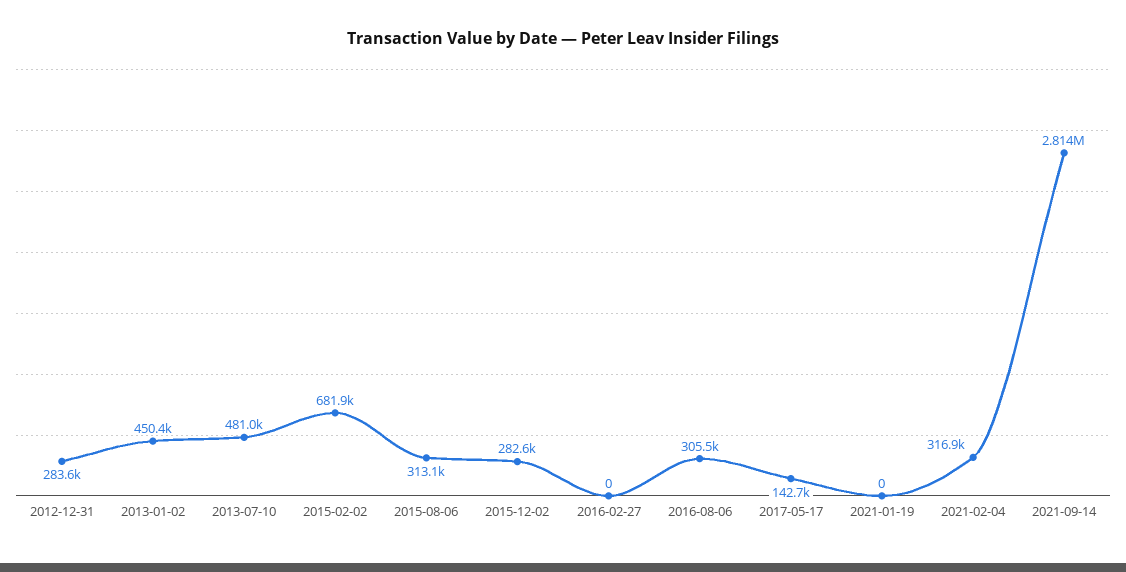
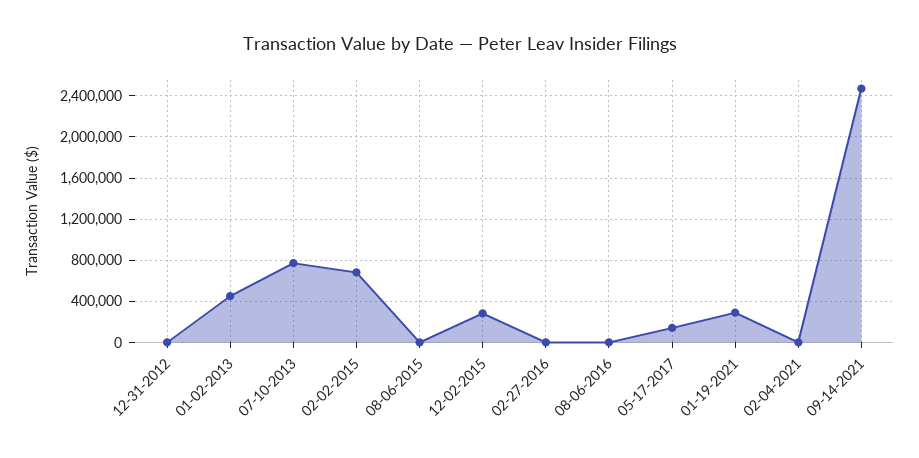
2012-12-31: 283600 -> 0
2013-07-10: 481000 -> 800000
2015-08-06: 313100 -> 0
2016-08-06: 305500 -> 0
2021-01-19: 0 -> 300000
2021-02-04: 316900 -> 0
2021-09-14: 2814000 -> 2500000

